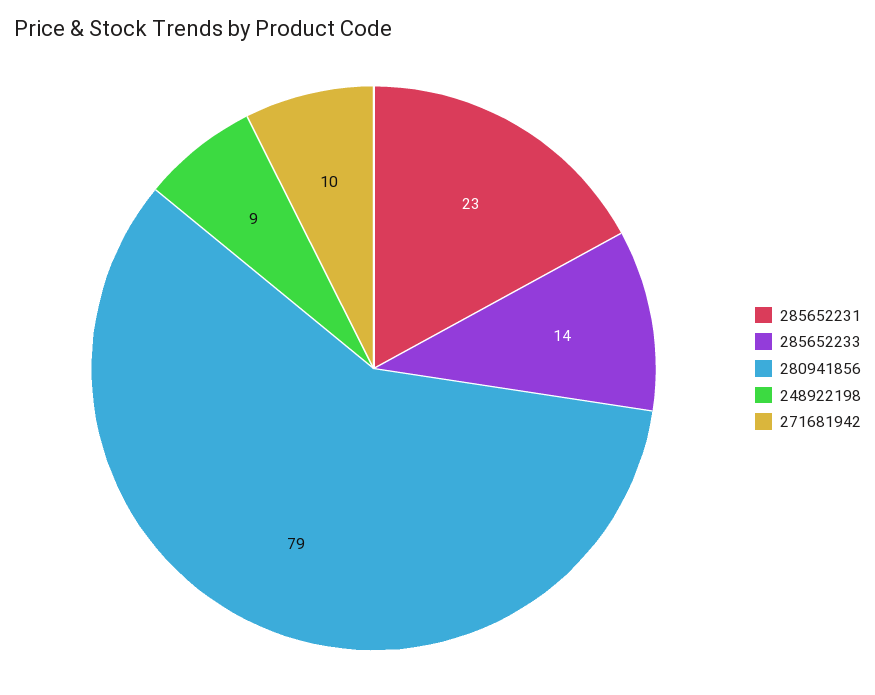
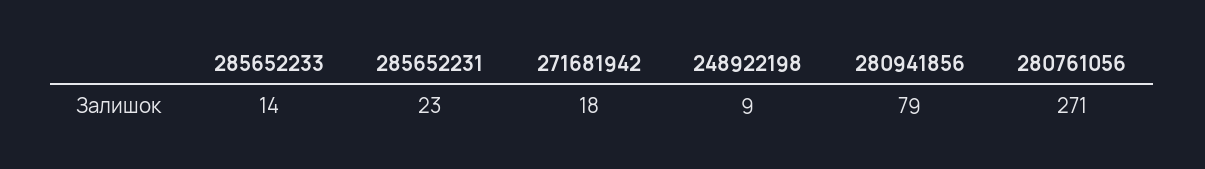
271681942: 10 -> 18
280761056: none -> 271

